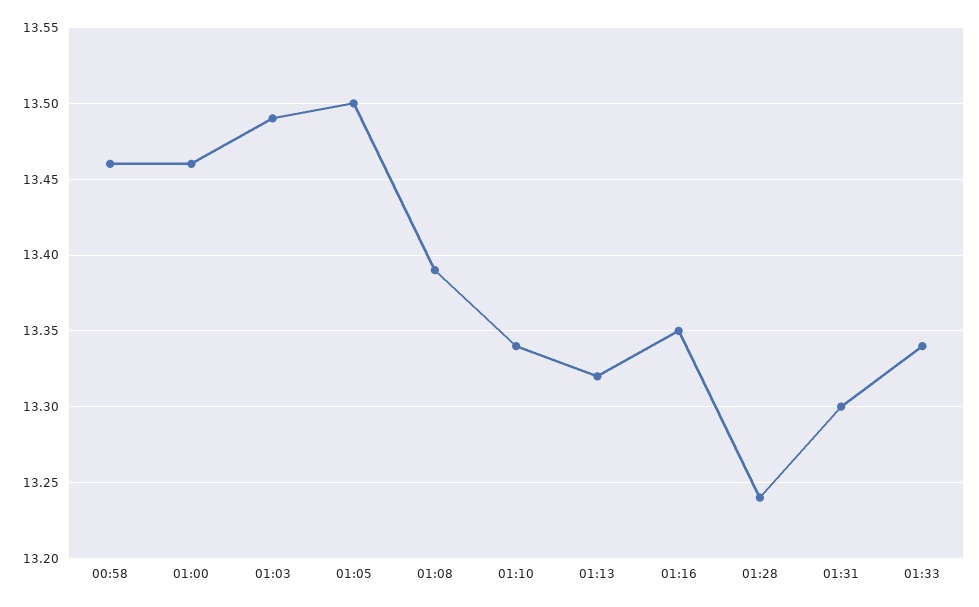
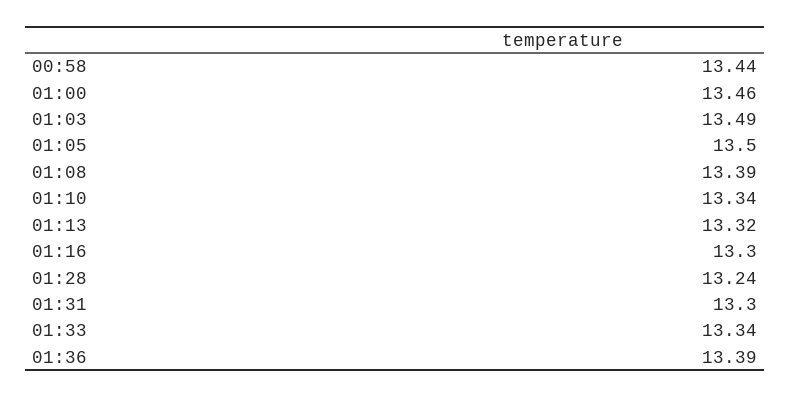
00:58: 13.46 -> 13.44
01:16: 13.35 -> 13.3
01:36: none -> 13.39

